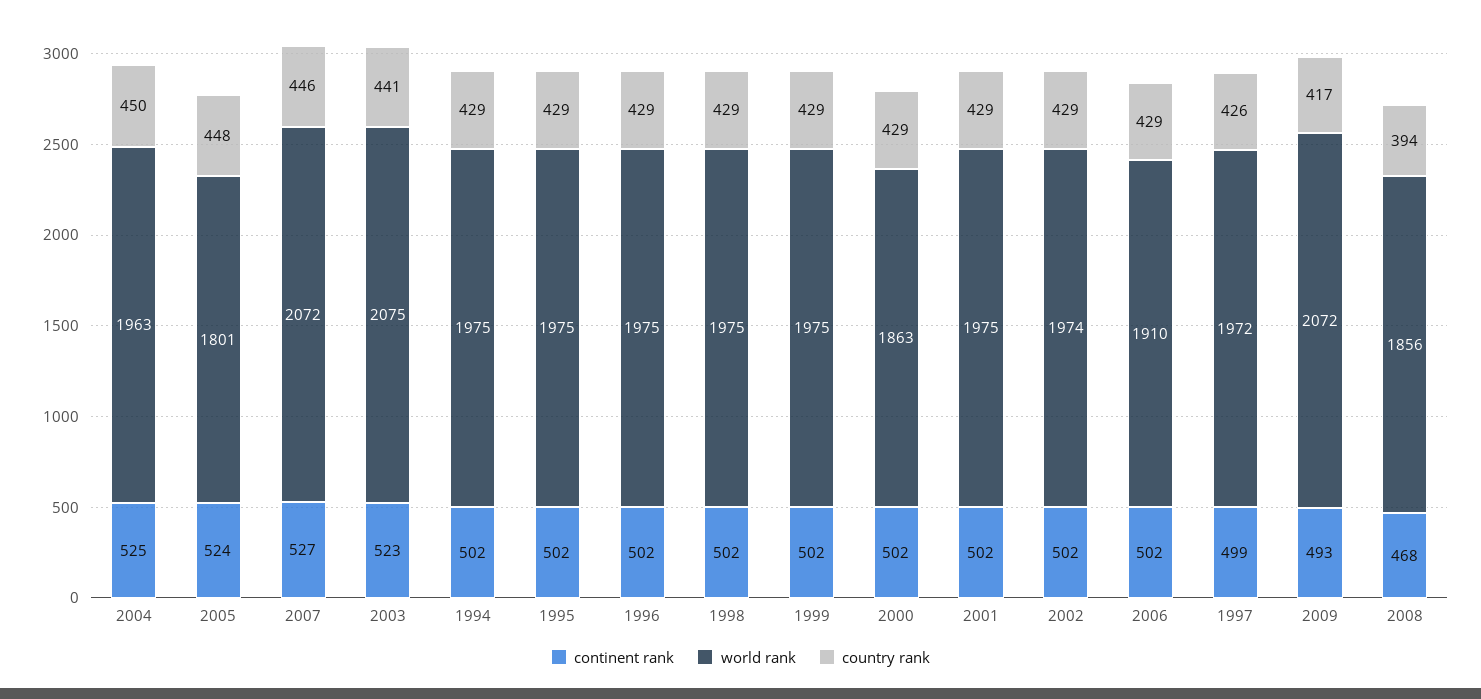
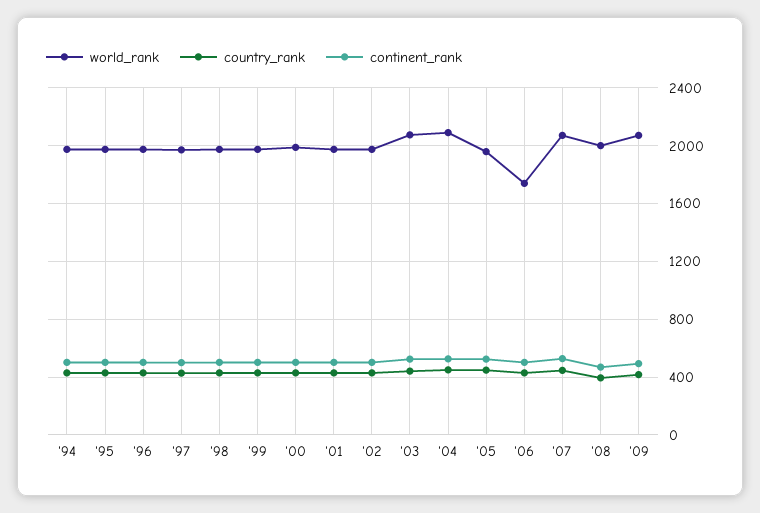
world rank, 2004: 1963 -> 2100
world rank, 2005: 1801 -> 1950
world rank, 2000: 1863 -> 2000
world rank, 2006: 1910 -> 1750
world rank, 2008: 1856 -> 2000

